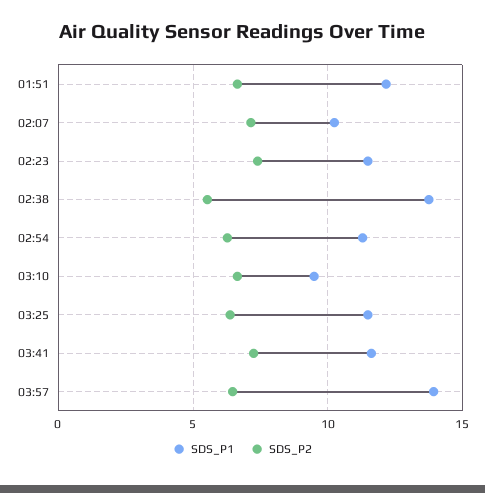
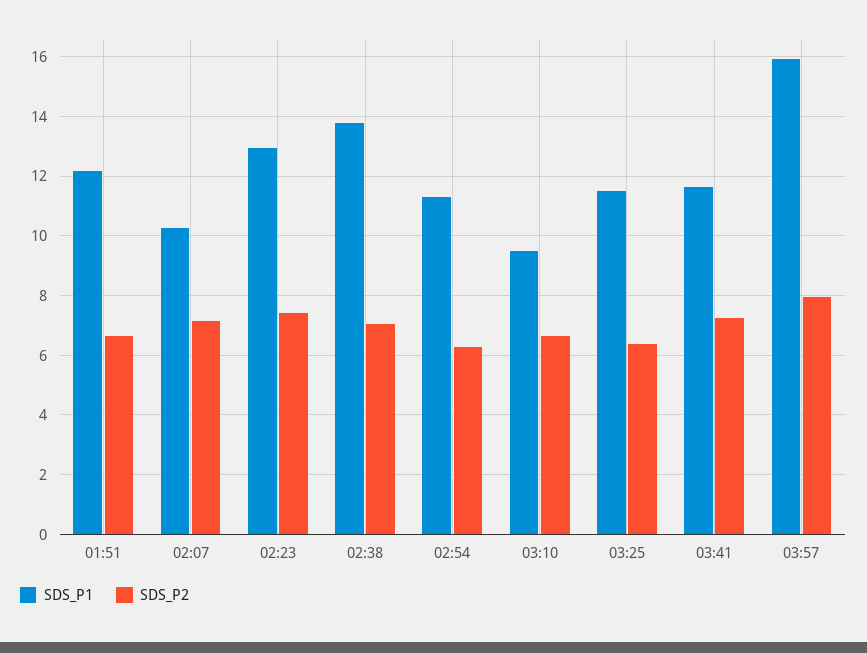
SDS_P1, 02:23: 11.5 -> 13
SDS_P2, 02:38: 5.5 -> 7
SDS_P1, 03:57: 14 -> 16
SDS_P2, 03:57: 6.5 -> 8

